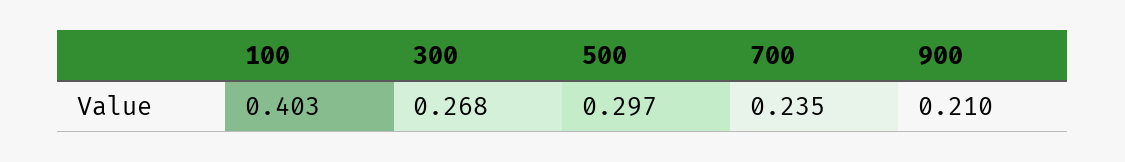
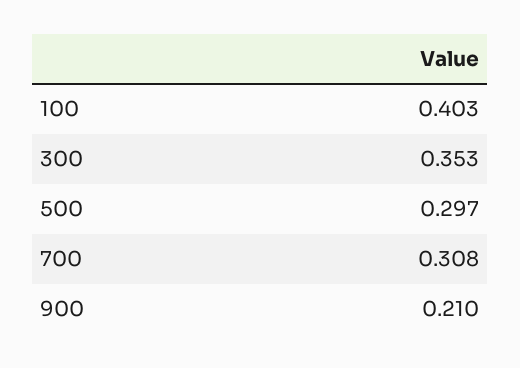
300: 0.268 -> 0.353
700: 0.235 -> 0.308

